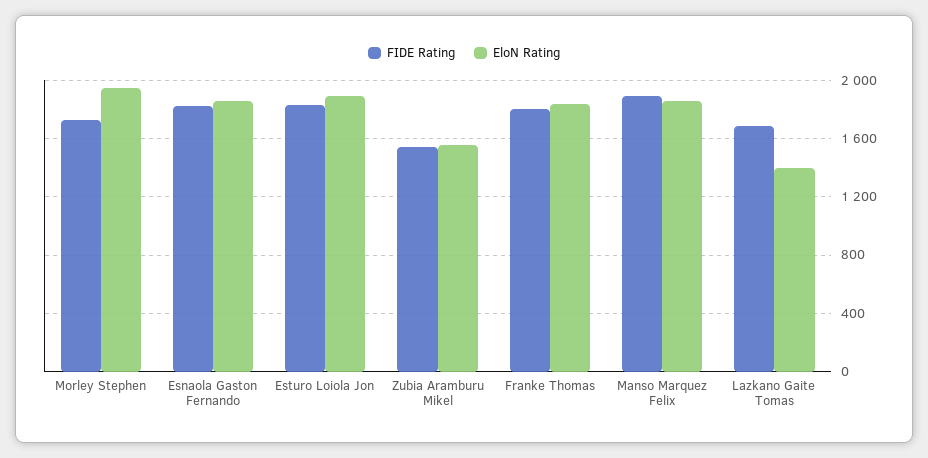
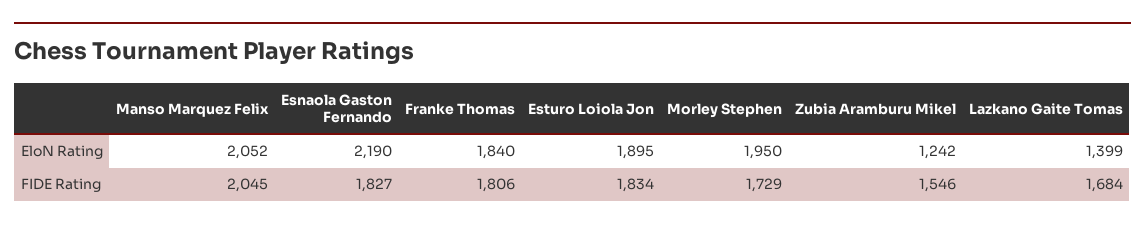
EloN Rating, Esnaola Gaston Fernando: 1850 -> 2190
EloN Rating, Zubia Aramburu Mikel: 1550 -> 1242
FIDE Rating, Manso Marquez Felix: 1900 -> 2045
EloN Rating, Manso Marquez Felix: 1850 -> 2052

